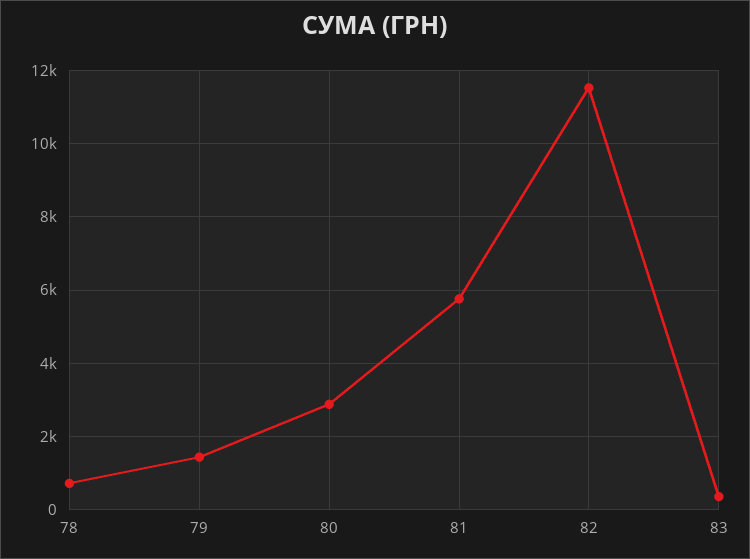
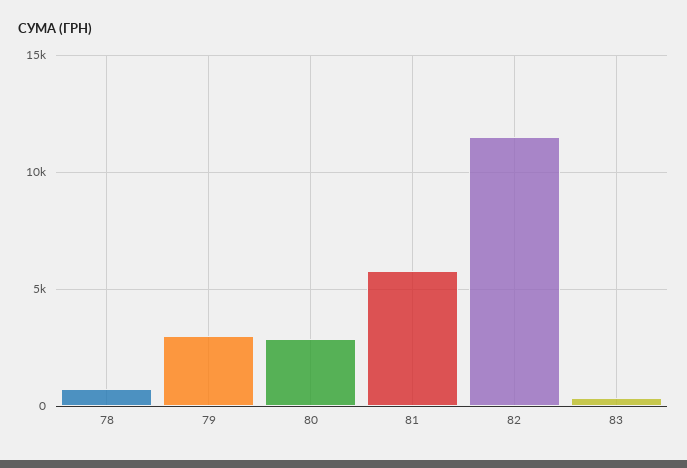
79: 1400 -> 3000

